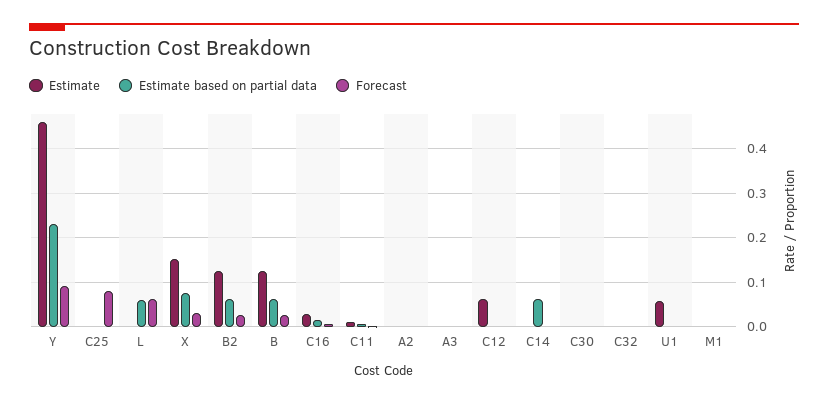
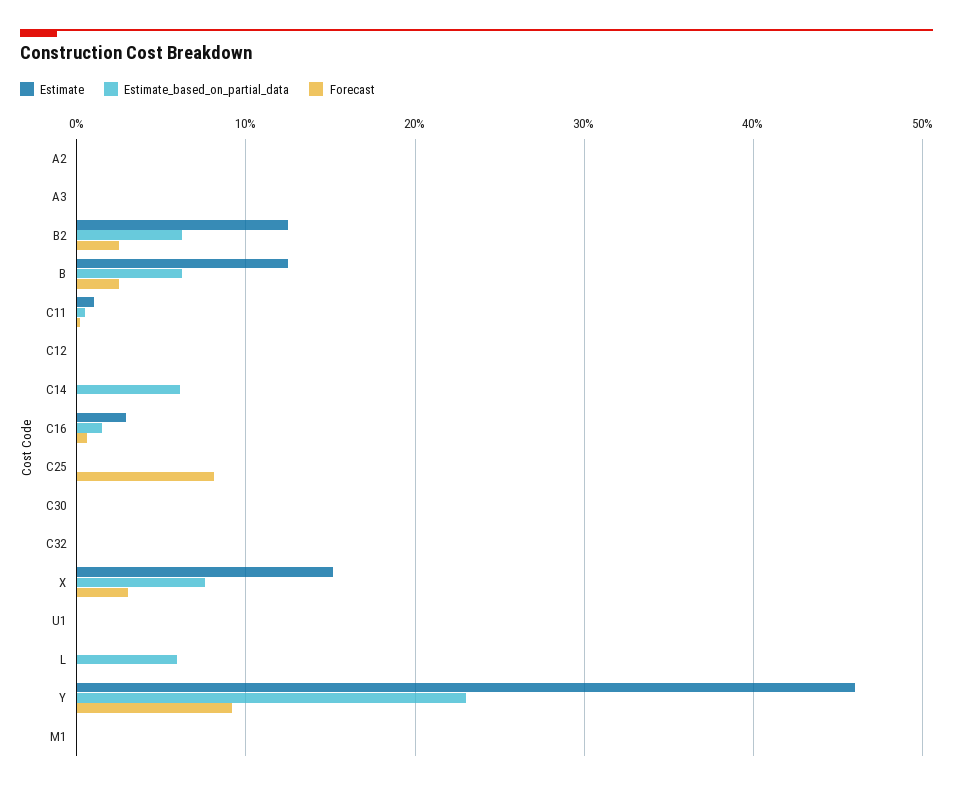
Forecast, L: 0.06 -> 0
Estimate, C12: 0.06 -> 0
Estimate, U1: 0.06 -> 0

